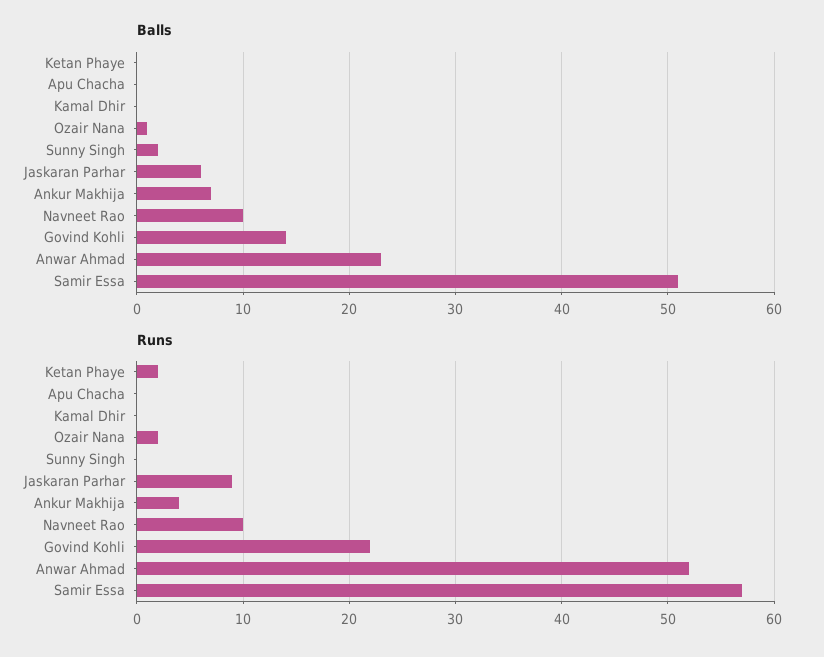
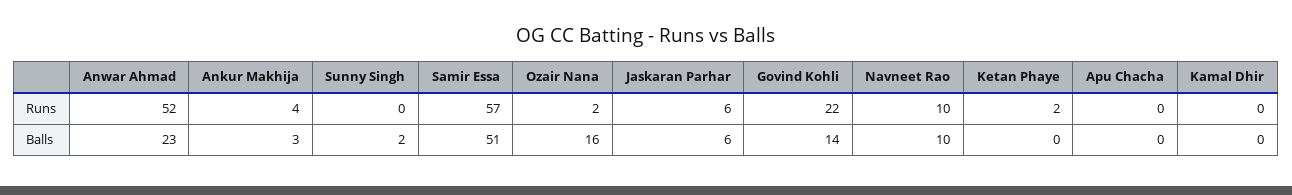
Balls, Ozair Nana: 1 -> 16
Balls, Ankur Makhija: 7 -> 3
Runs, Jaskaran Parhar: 9 -> 6

